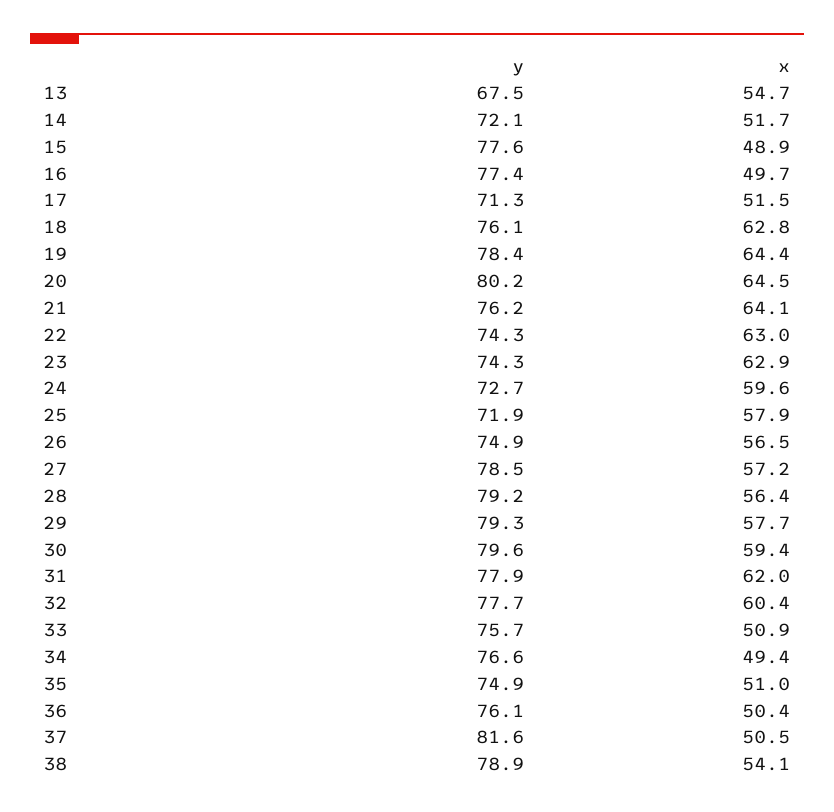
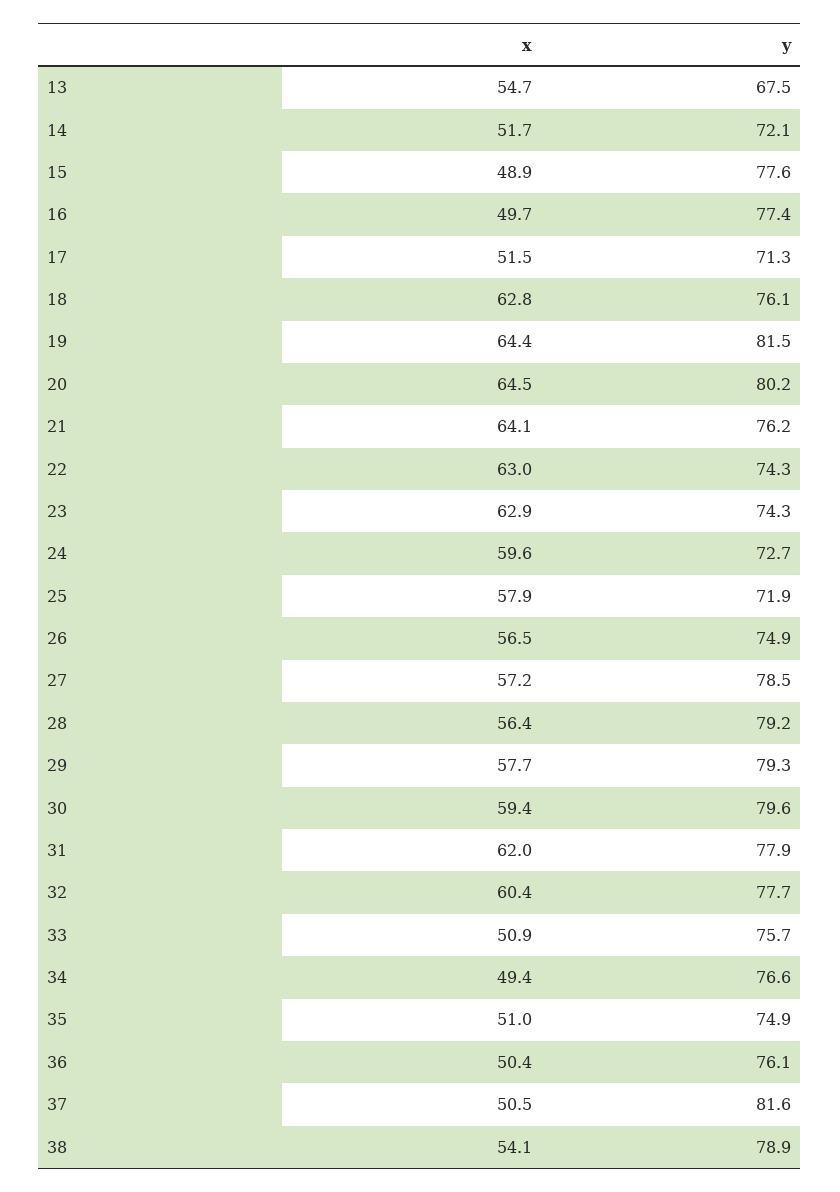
y, 19: 78.4 -> 81.5

